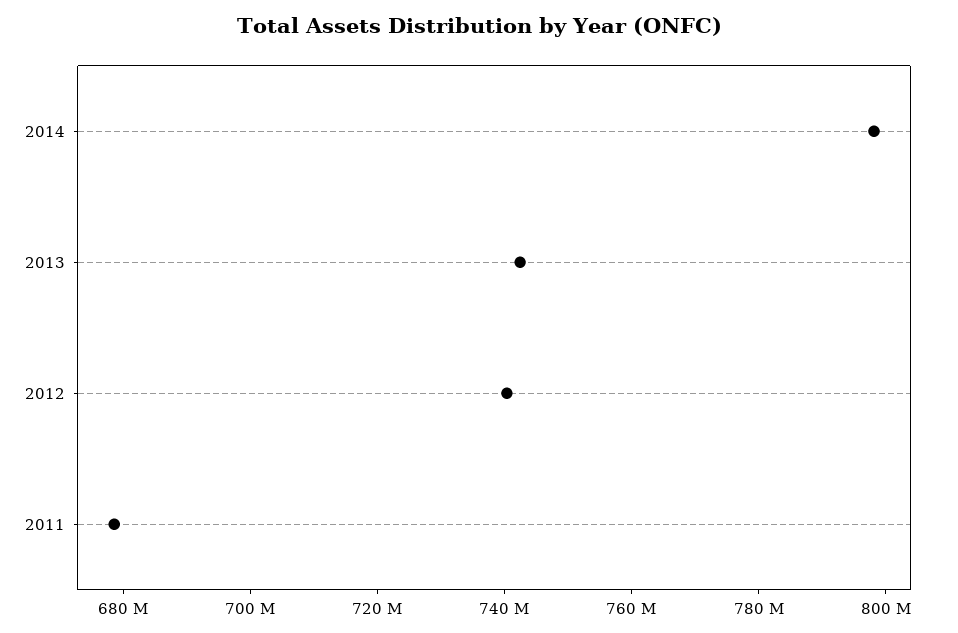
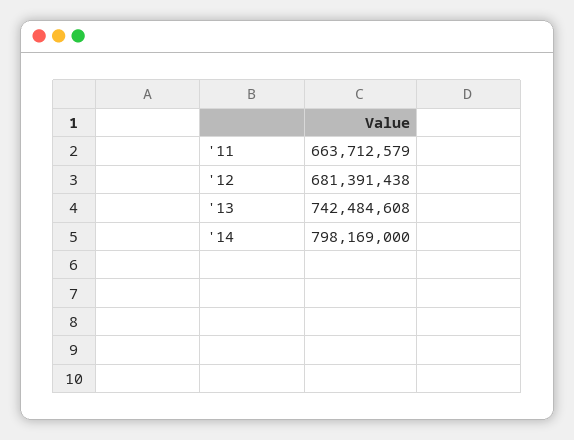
2012: 740000000 -> 681391438
2011: 680000000 -> 663712579

